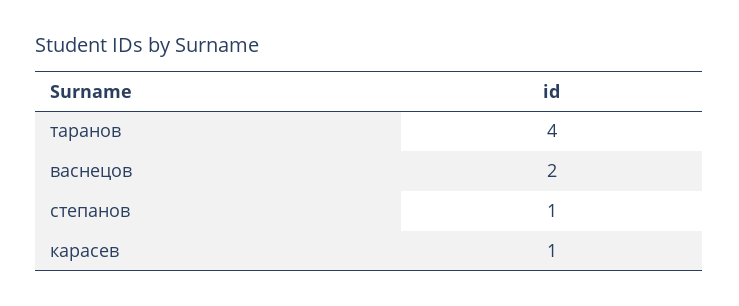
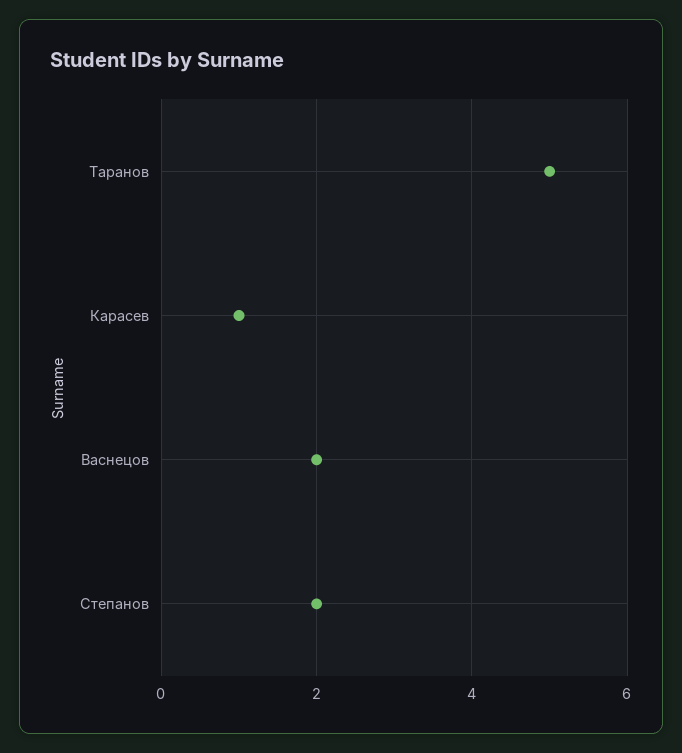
таранов: 4 -> 5
степанов: 1 -> 2

